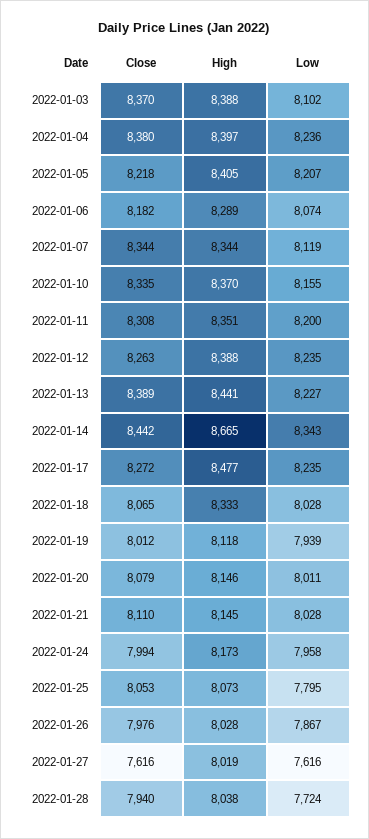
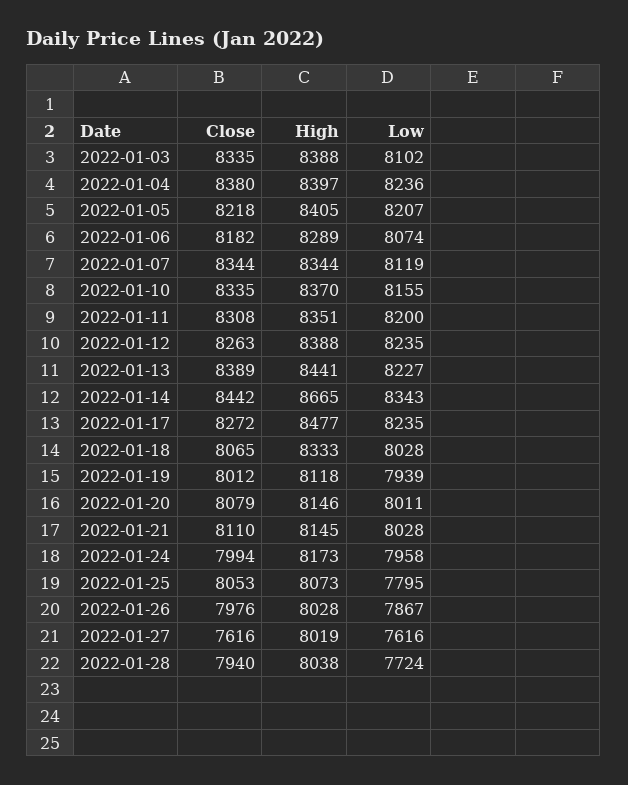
Close, 2022-01-03: 8370 -> 8335

